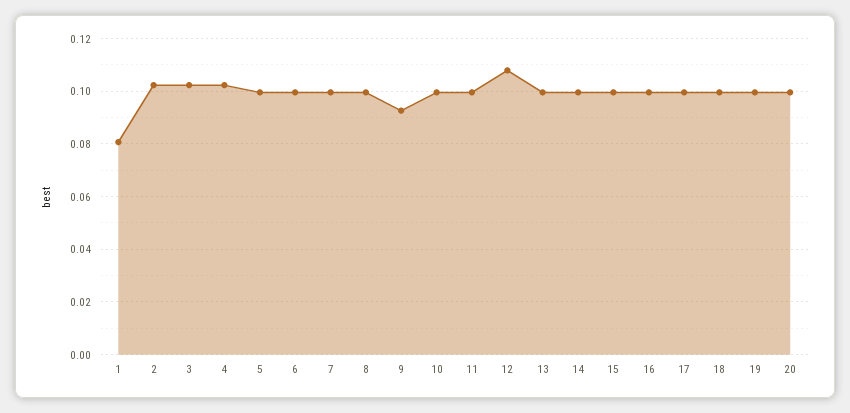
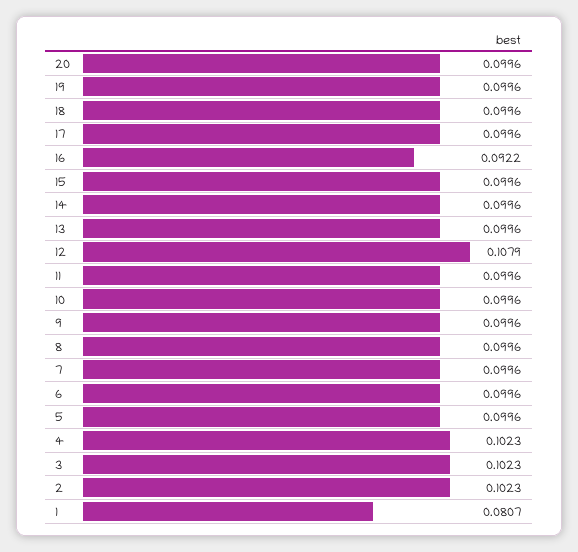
9: 0.0925 -> 0.0996
16: 0.1 -> 0.0922

